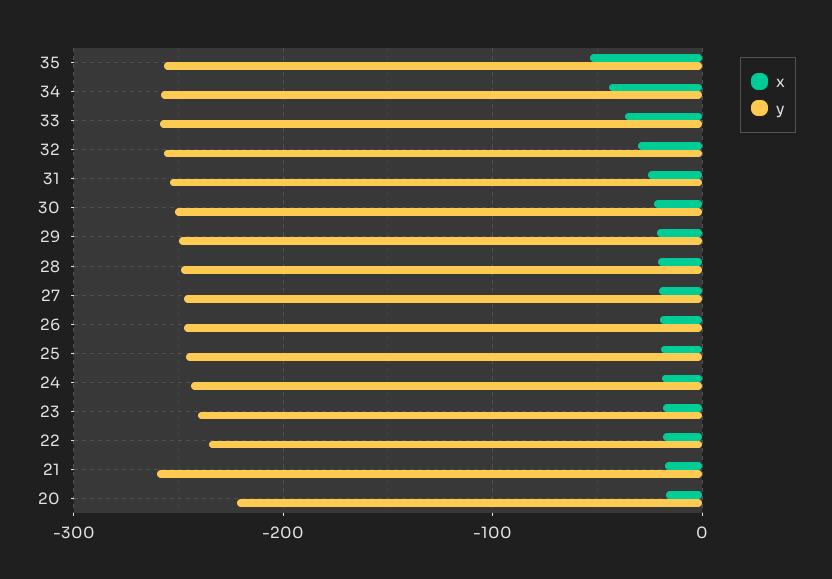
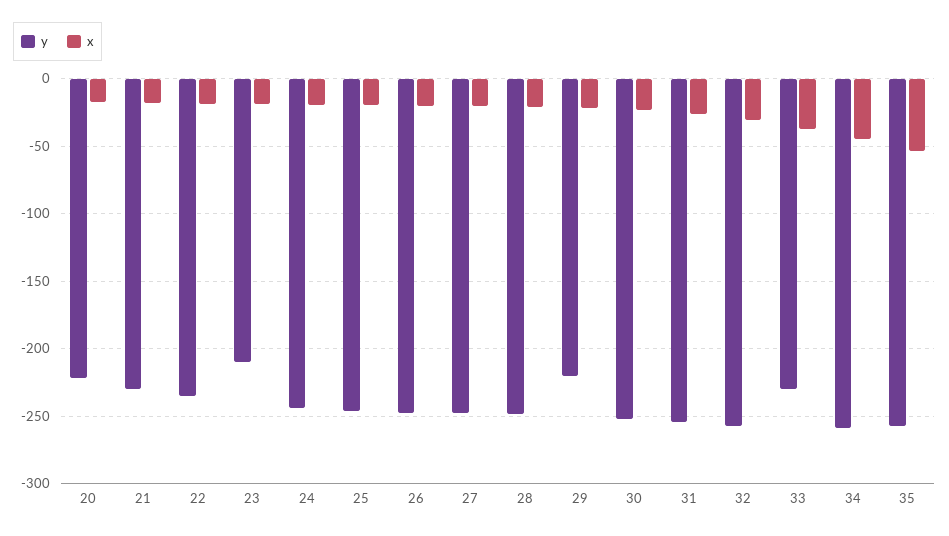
y, 33: -260 -> -230
y, 29: -250 -> -220
y, 23: -240 -> -210
y, 21: -260 -> -230

